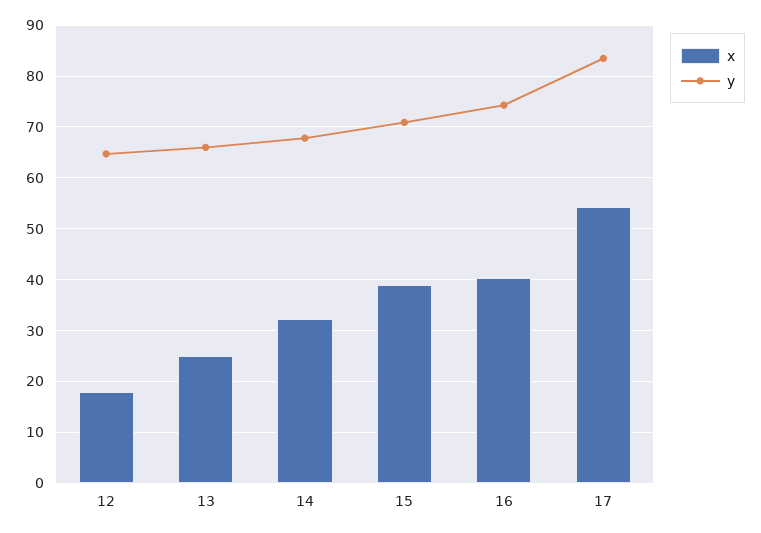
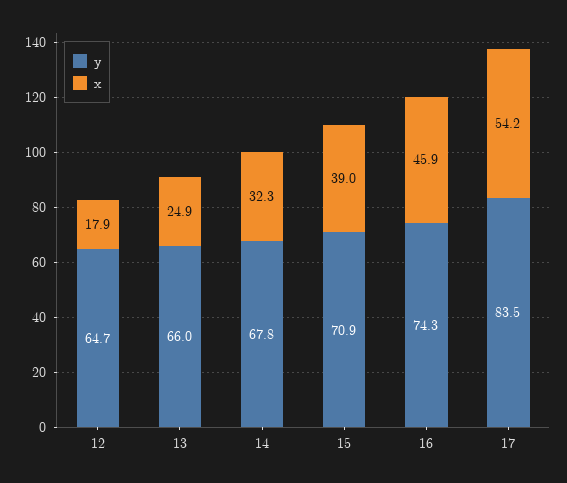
x, 16: 40 -> 45.9

